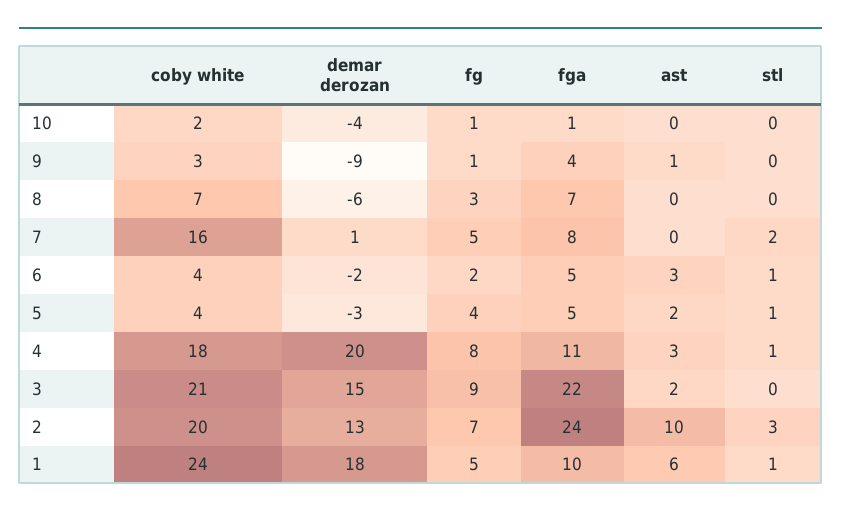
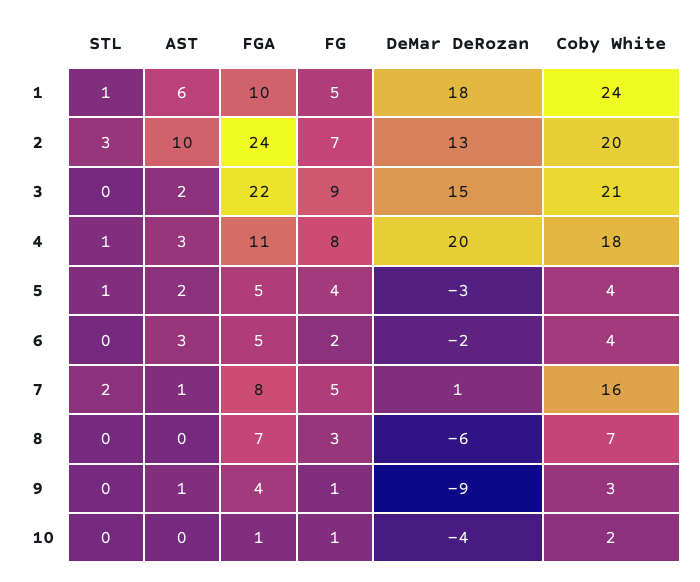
ast, 7: 0 -> 1
stl, 6: 1 -> 0

